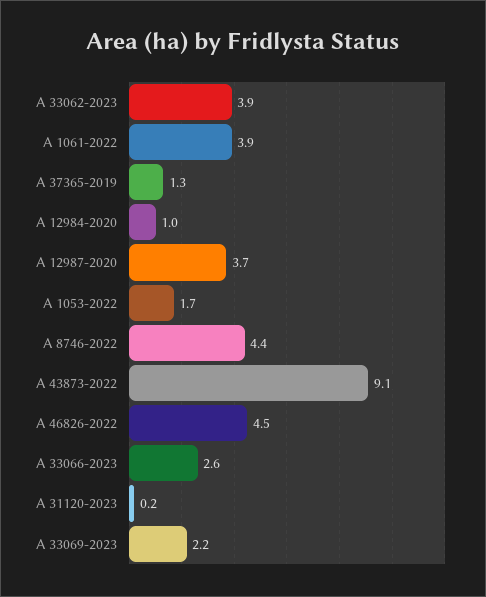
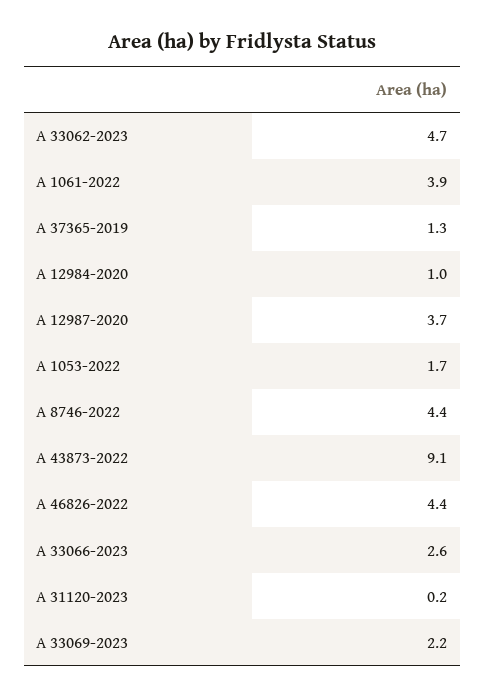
A 33062-2023: 3.9 -> 4.7
A 46826-2022: 4.5 -> 4.4

